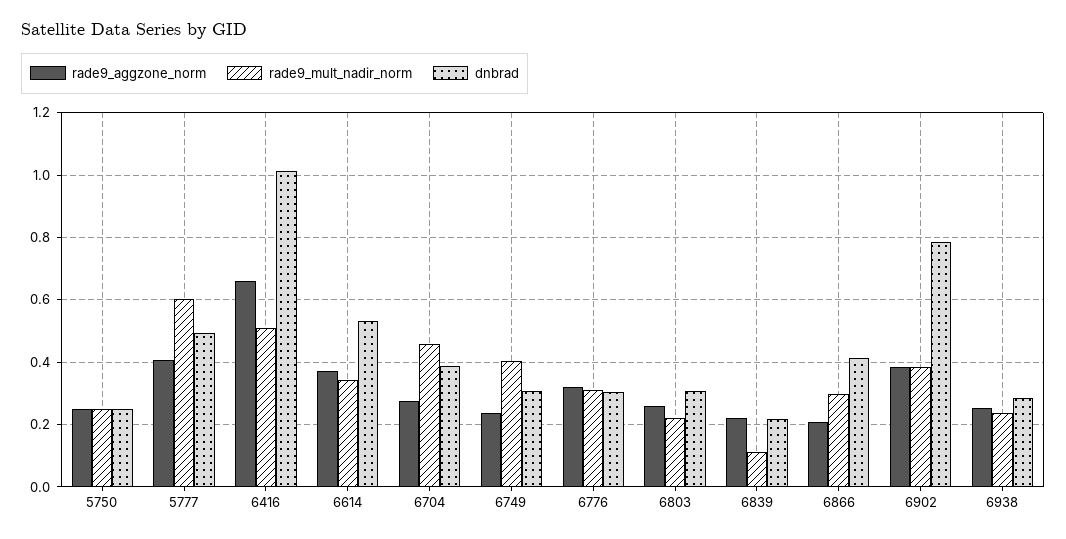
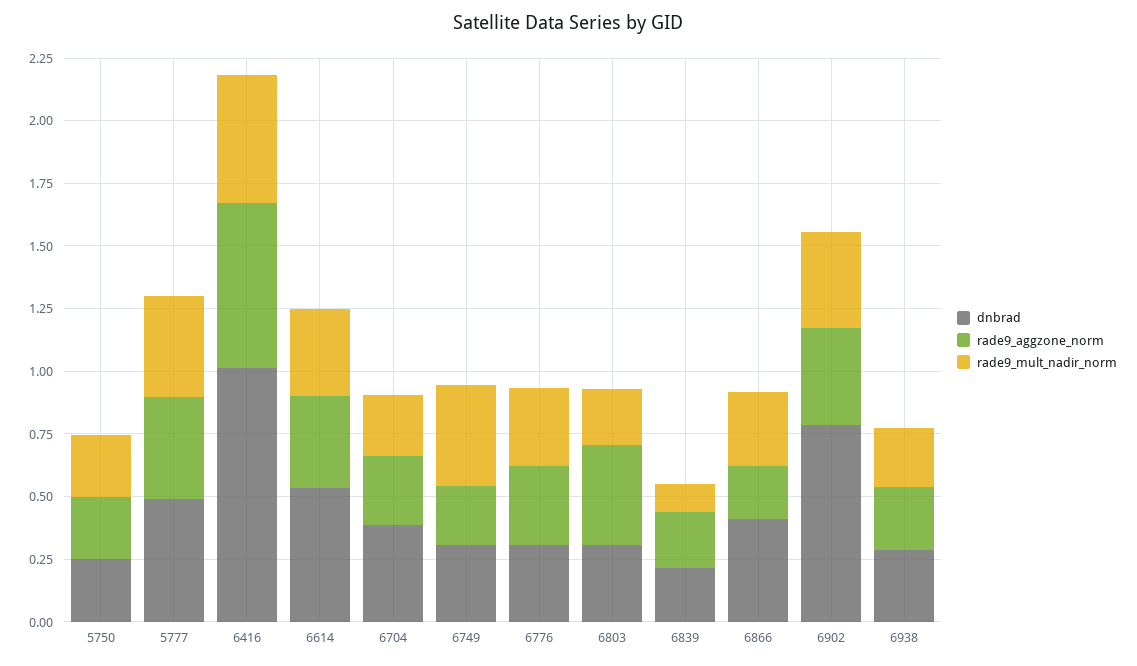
rade9_mult_nadir_norm, 5777: 0.6 -> 0.4
rade9_mult_nadir_norm, 6704: 0.46 -> 0.25
rade9_aggzone_norm, 6803: 0.26 -> 0.4

